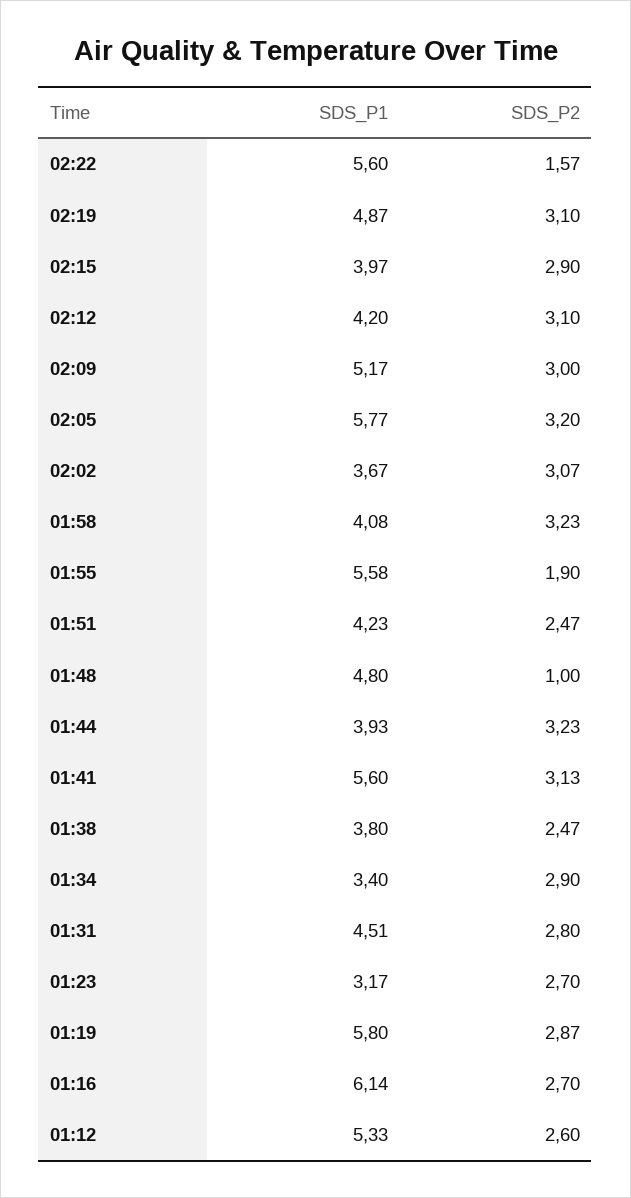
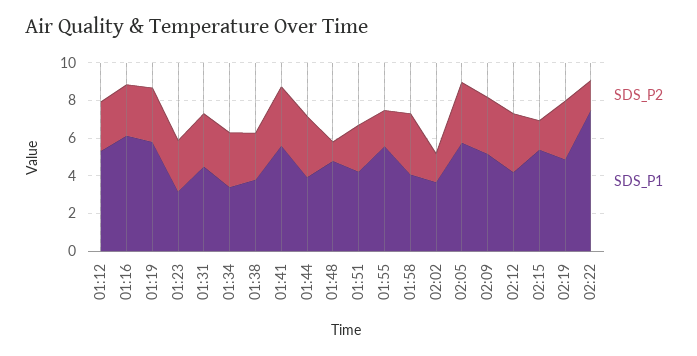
SDS_P1, 02:22: 5.6 -> 7.5
SDS_P1, 02:15: 3.97 -> 5.5
SDS_P2, 02:15: 2.9 -> 1.5
SDS_P2, 02:02: 3.07 -> 1.5

